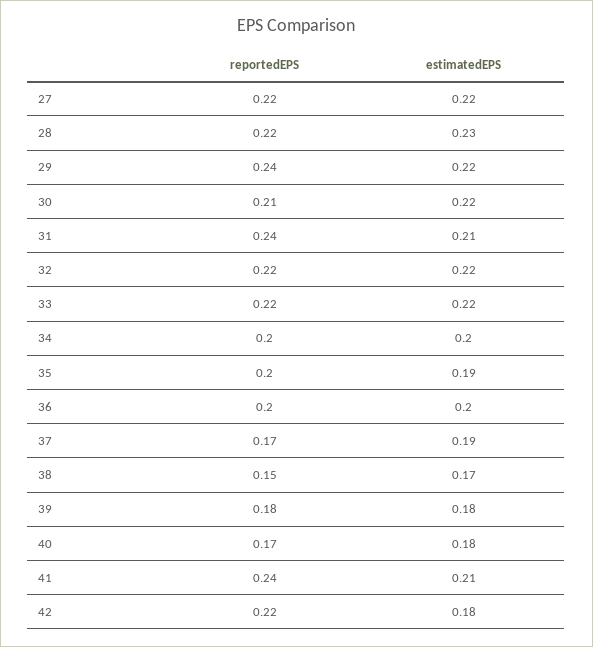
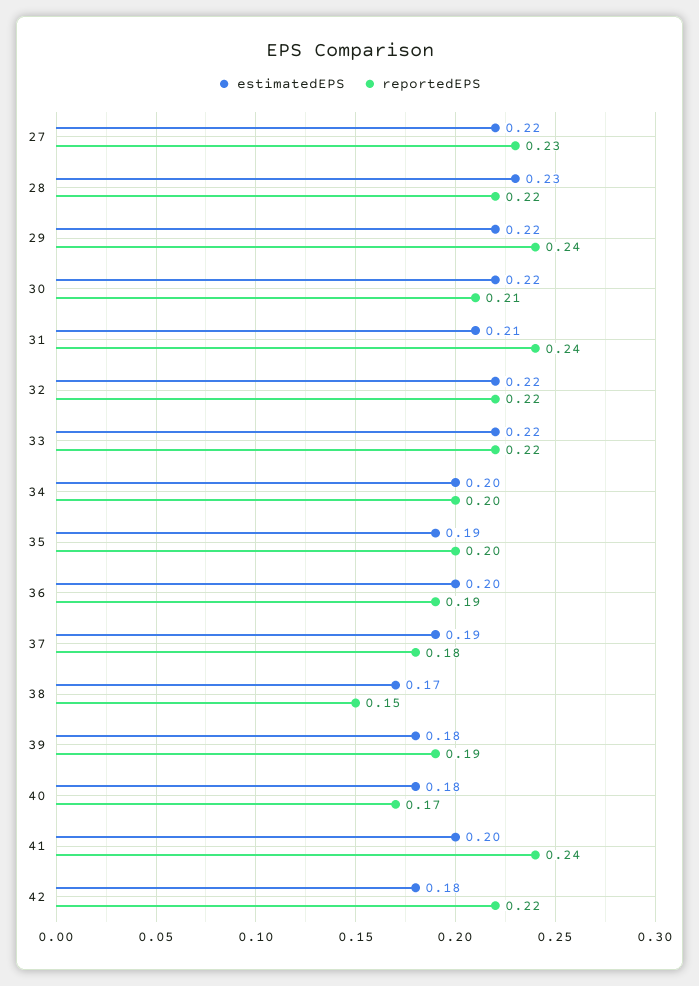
reportedEPS, 27: 0.22 -> 0.23
reportedEPS, 36: 0.2 -> 0.19
reportedEPS, 37: 0.17 -> 0.18
reportedEPS, 39: 0.18 -> 0.19
estimatedEPS, 41: 0.21 -> 0.2

